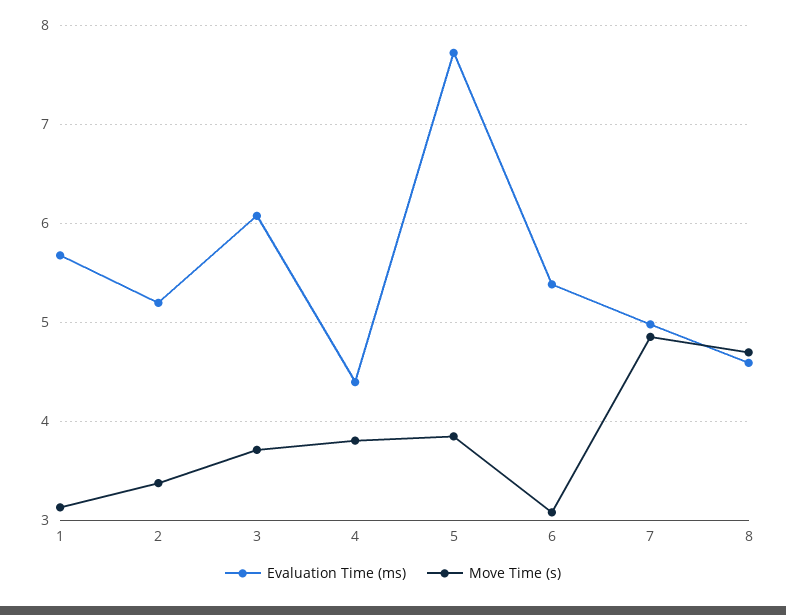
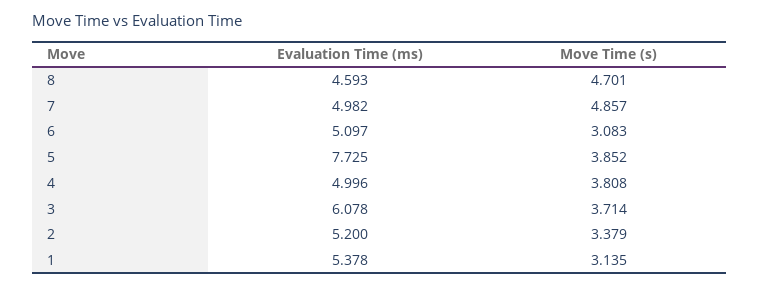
Evaluation Time (ms), 1: 5.7 -> 5.378
Evaluation Time (ms), 4: 4.4 -> 4.996
Evaluation Time (ms), 6: 5.4 -> 5.097

